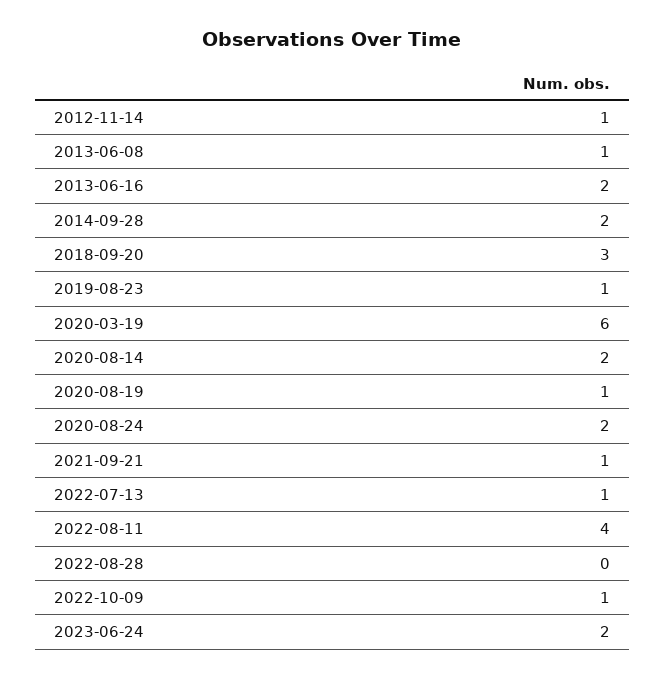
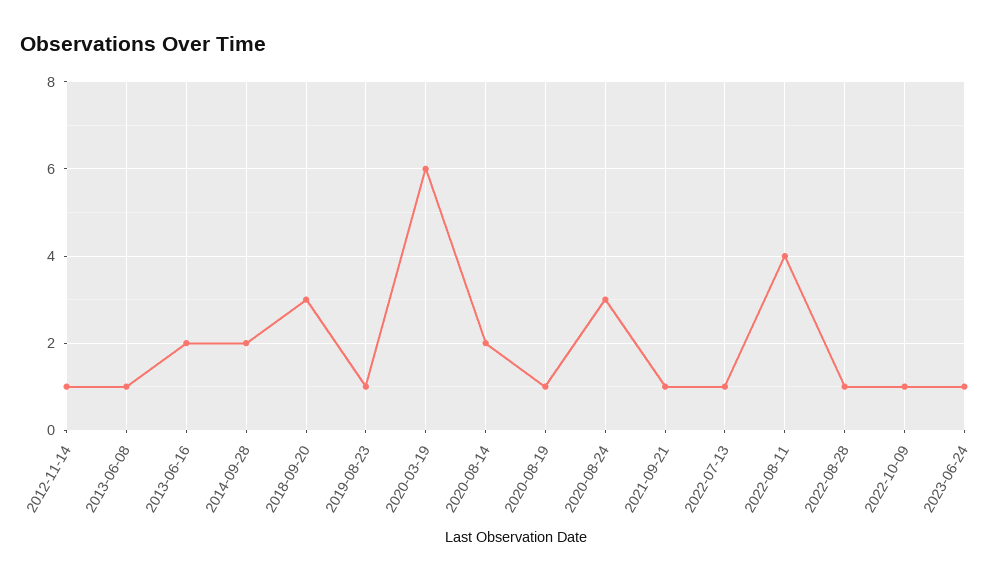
2020-08-24: 2 -> 3
2022-08-28: 0 -> 1
2023-06-24: 2 -> 1

